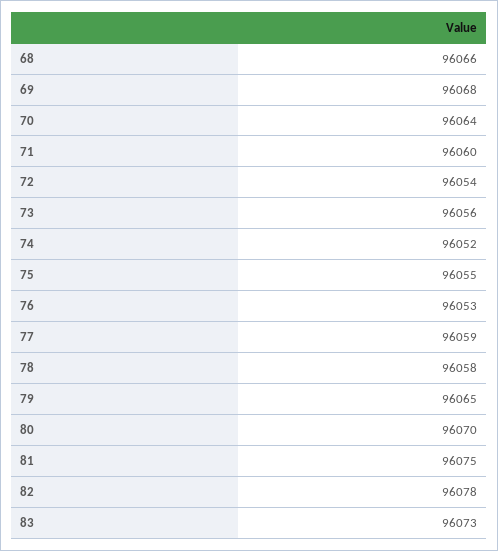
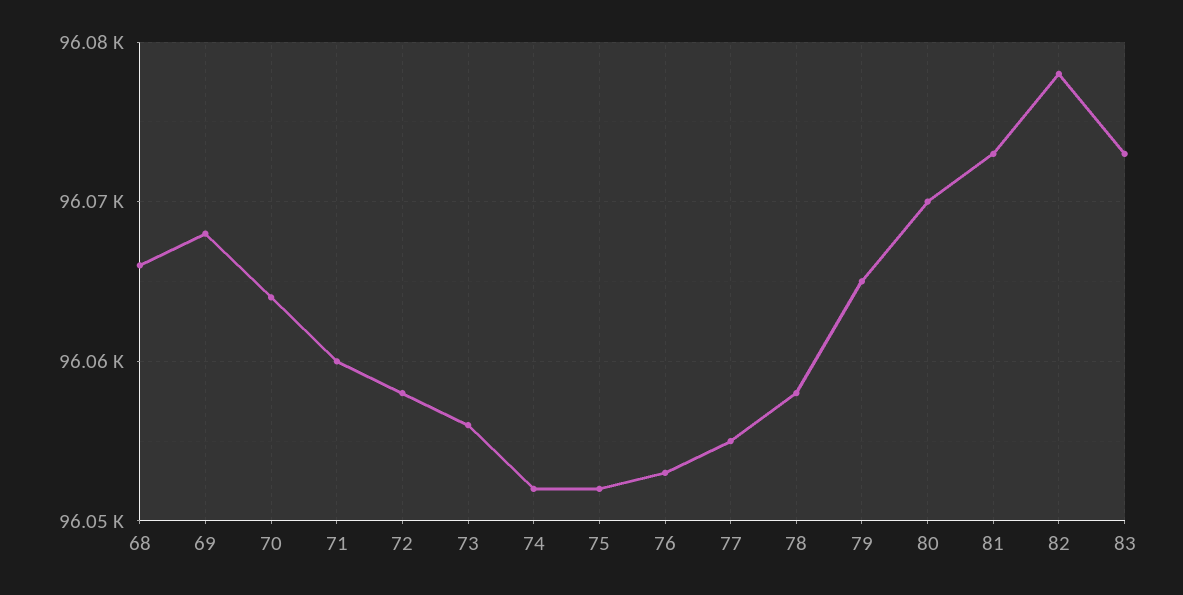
72: 96054 -> 96058
75: 96055 -> 96052
77: 96059 -> 96055
81: 96075 -> 96073

